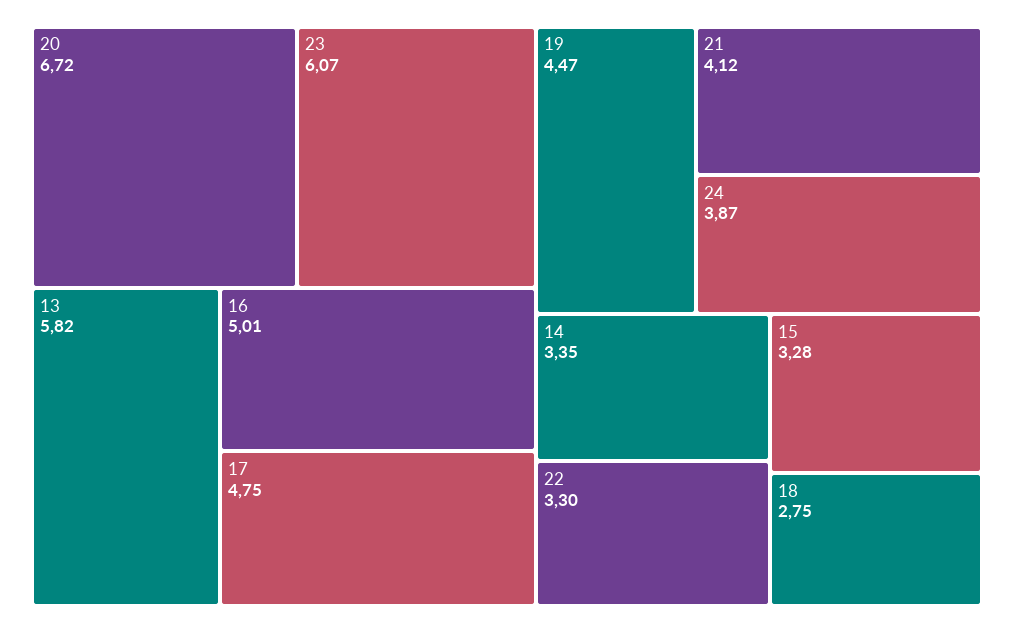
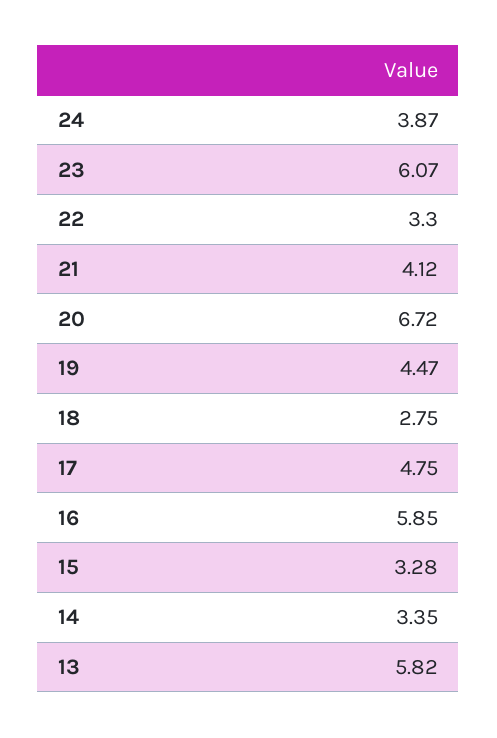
16: 5.01 -> 5.85

